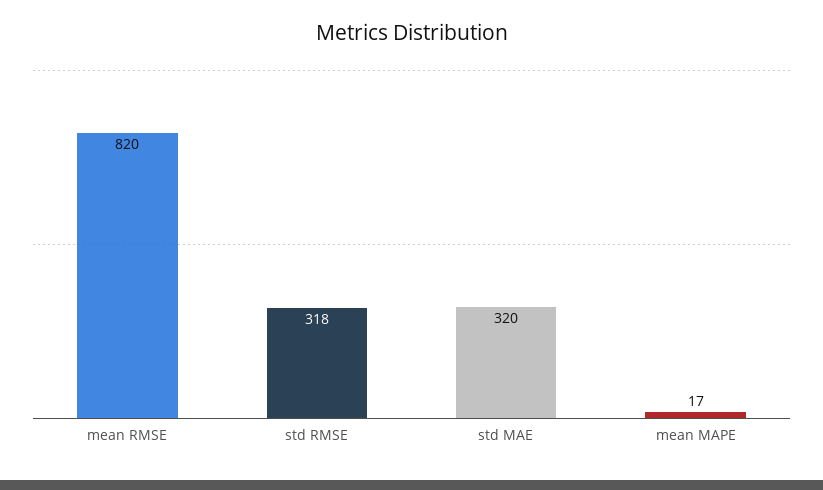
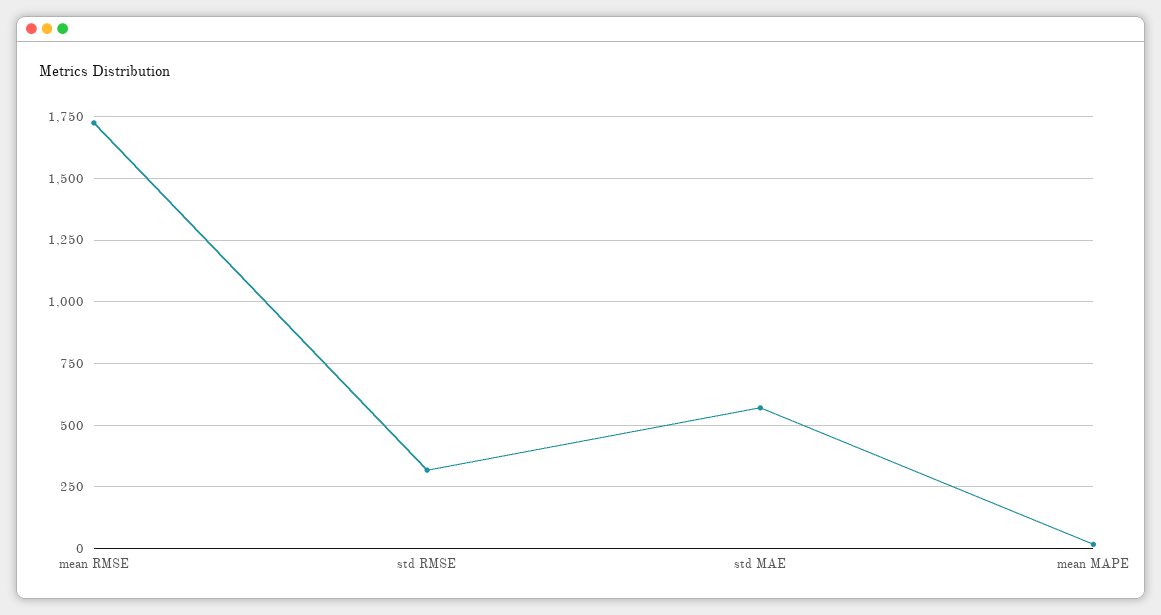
mean RMSE: 820 -> 1725
std MAE: 320 -> 575

